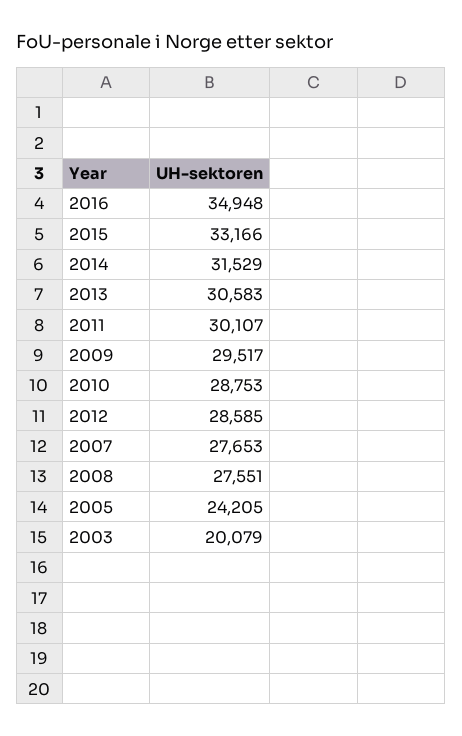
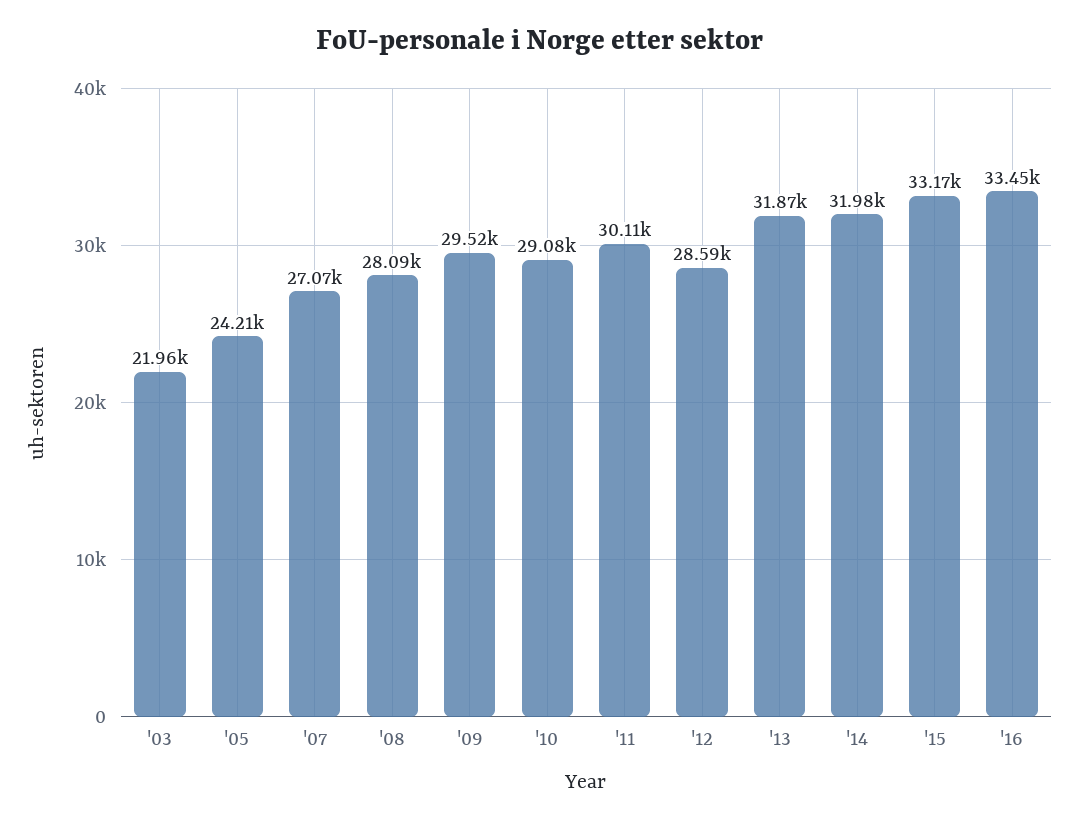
2016: 34948 -> 33450
2014: 31529 -> 31980
2013: 30583 -> 31870
2010: 28753 -> 29080
2007: 27653 -> 27070
2008: 27551 -> 28090
2003: 20079 -> 21960

